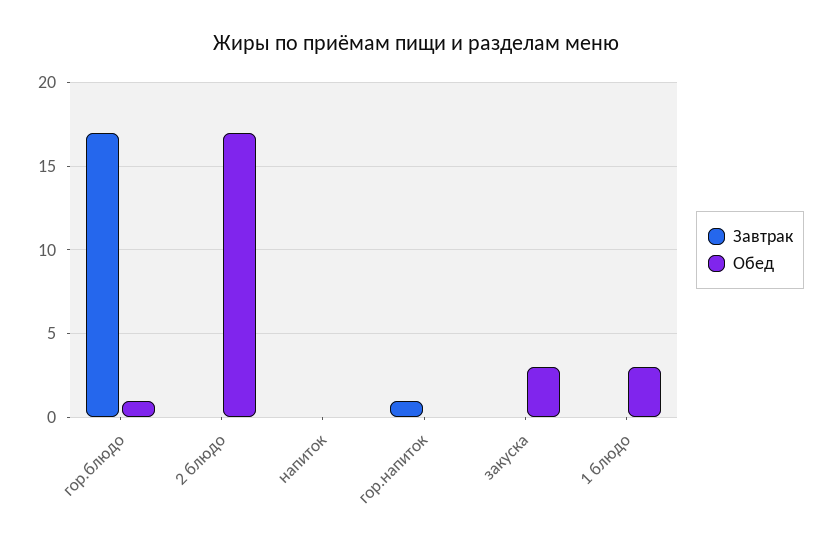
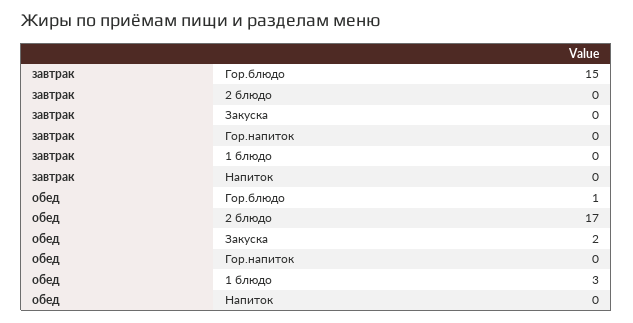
Завтрак, гор.блюдо: 17 -> 15
Завтрак, гор.напиток: 1 -> 0
Обед, закуска: 3 -> 2

